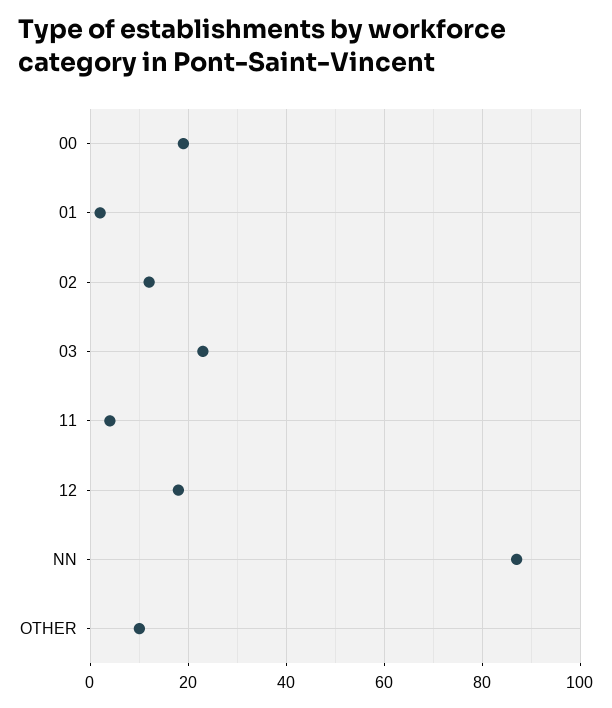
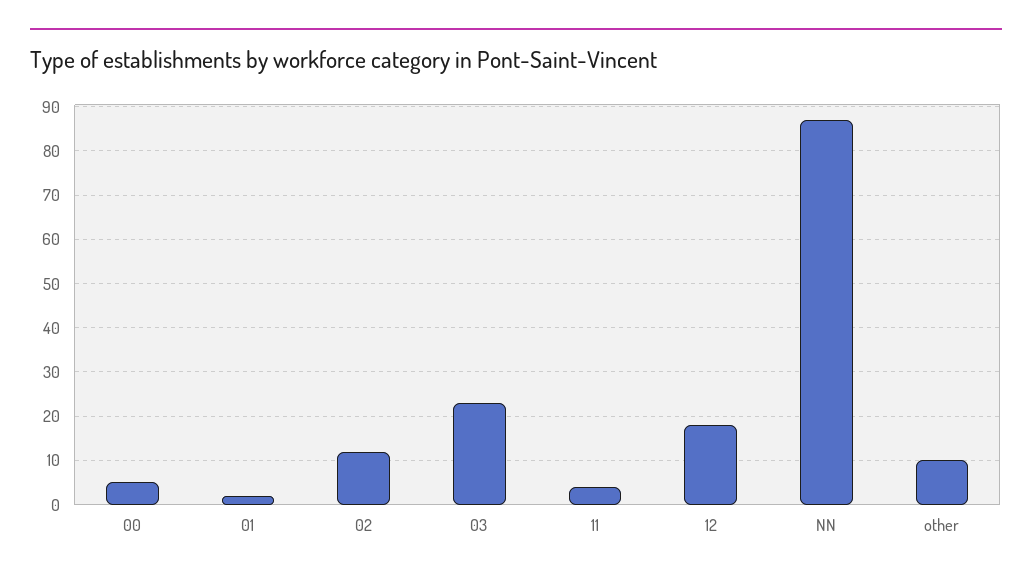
00: 20 -> 5

